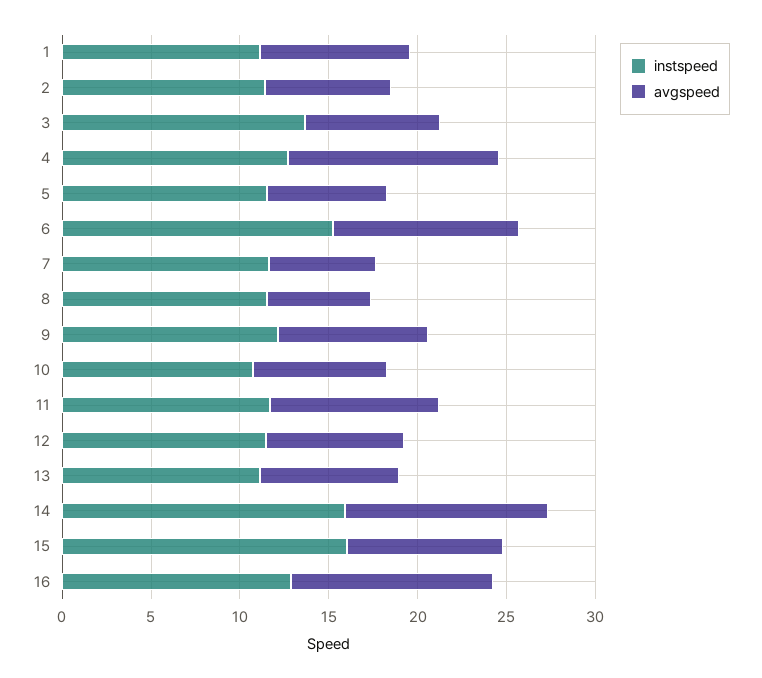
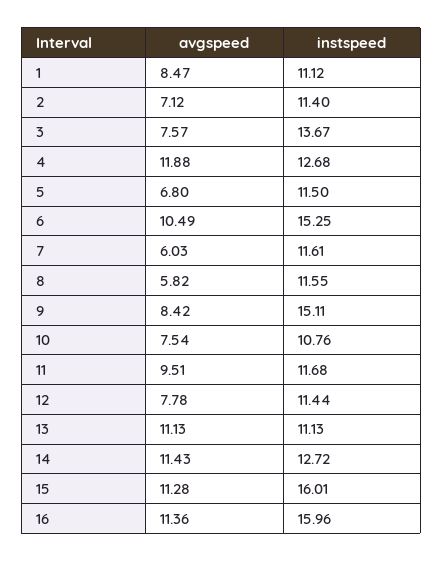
instspeed, 9: 12 -> 15.11
avgspeed, 13: 8 -> 11.13
instspeed, 14: 16 -> 12.72
avgspeed, 15: 9 -> 11.28
instspeed, 16: 13 -> 15.96

